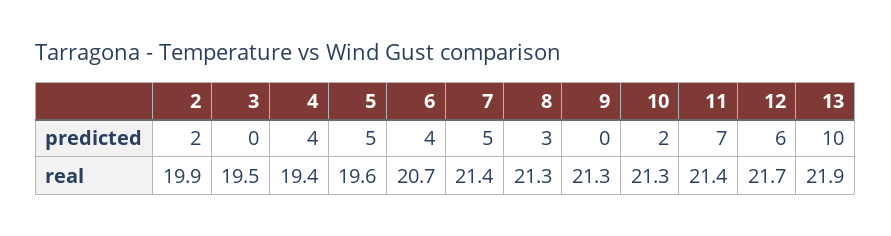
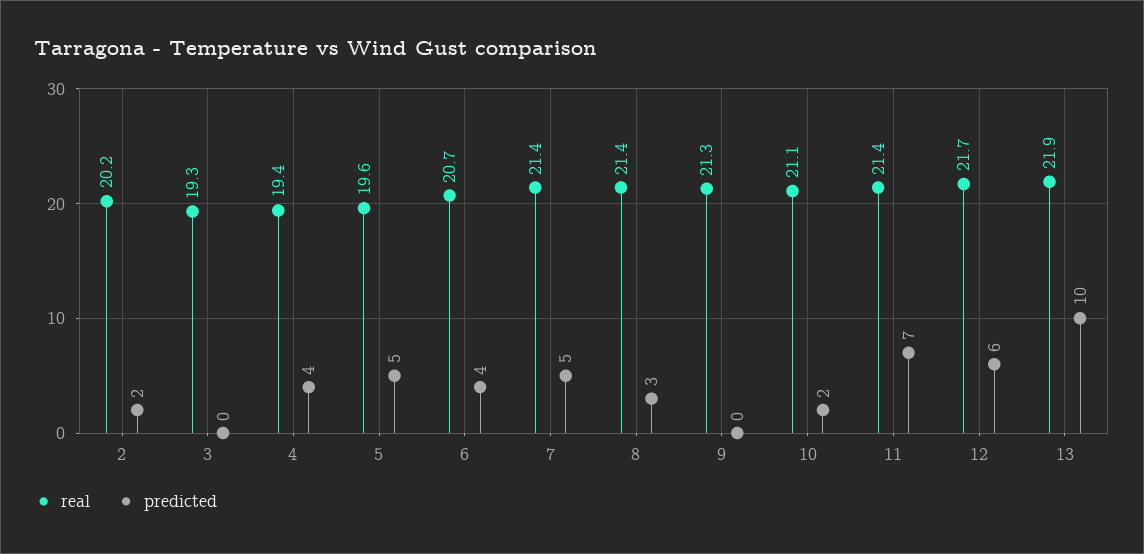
real, 2: 19.9 -> 20.2
real, 3: 19.5 -> 19.3
real, 8: 21.3 -> 21.4
real, 10: 21.3 -> 21.1

